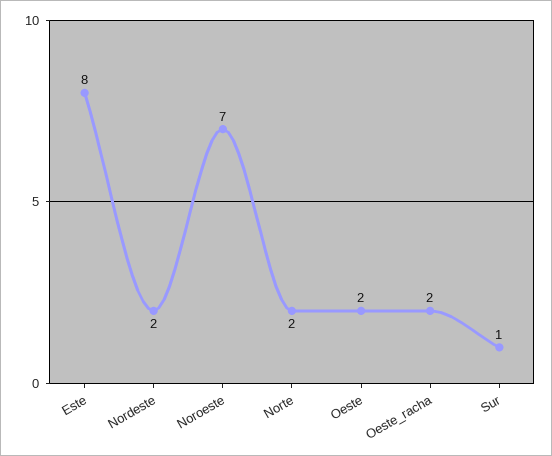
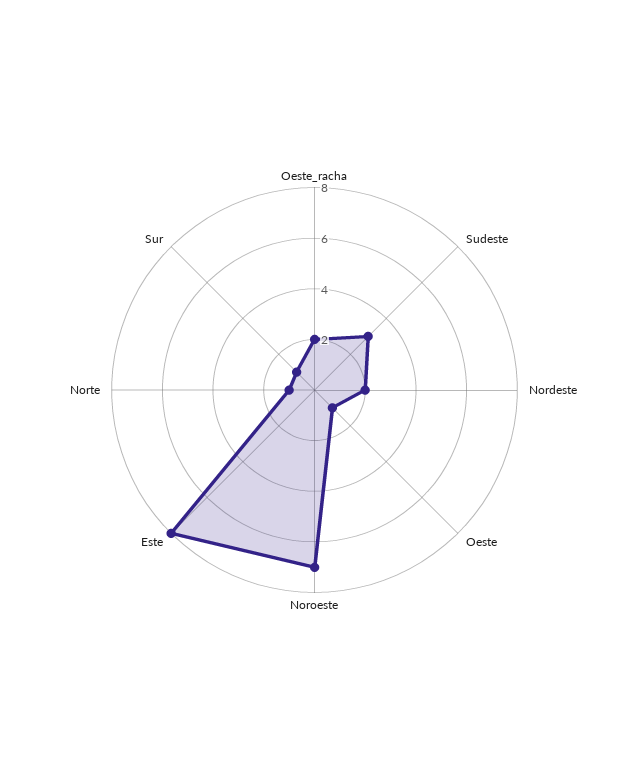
Norte: 2 -> 1
Oeste: 2 -> 1
Sudeste: none -> 3

